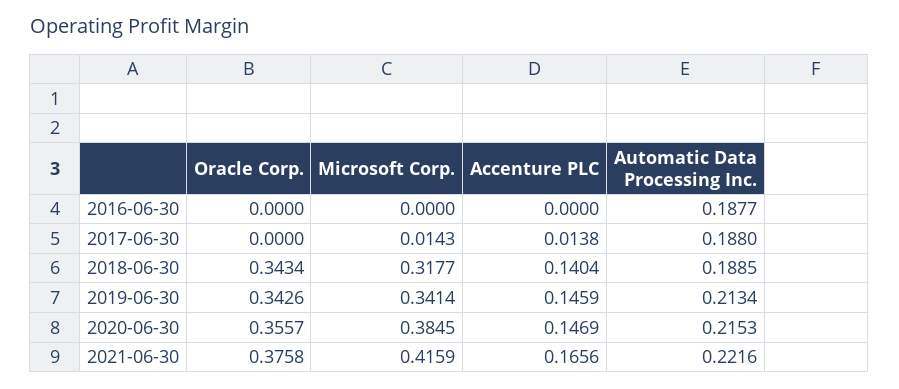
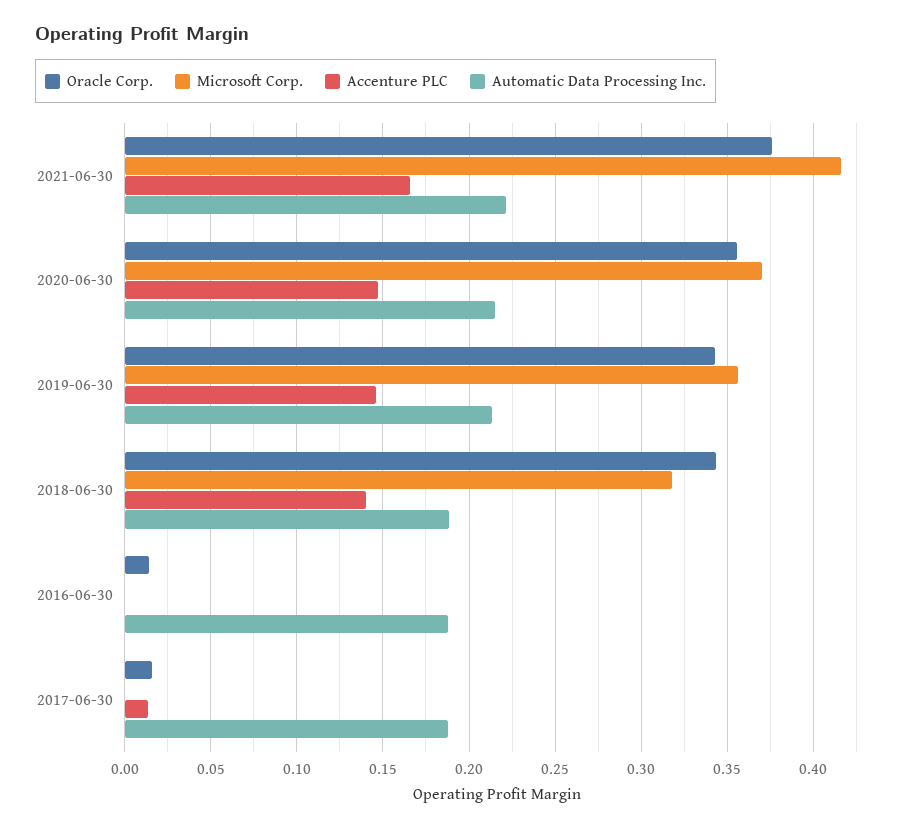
Oracle Corp., 2016-06-30: 0 -> 0.015
Oracle Corp., 2017-06-30: 0 -> 0.015
Microsoft Corp., 2017-06-30: 0.0143 -> 0
Microsoft Corp., 2019-06-30: 0.3414 -> 0.355
Microsoft Corp., 2020-06-30: 0.3845 -> 0.37

